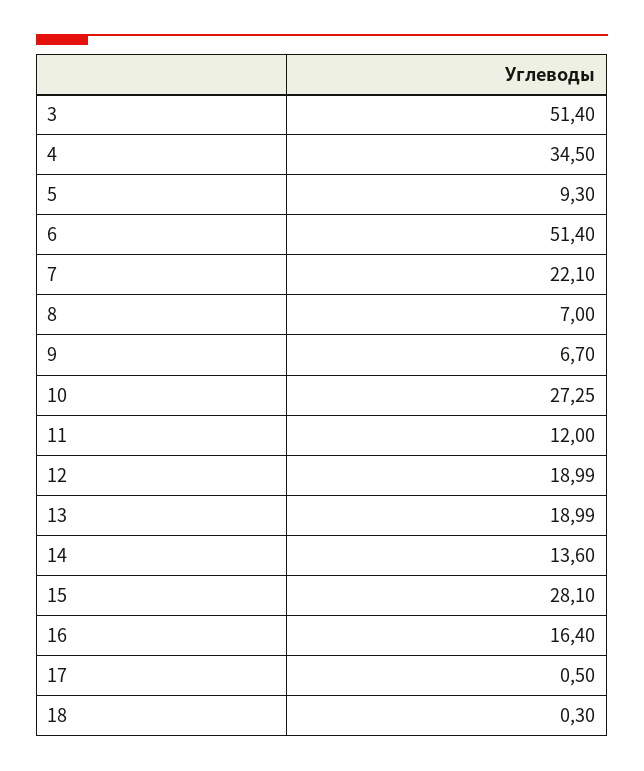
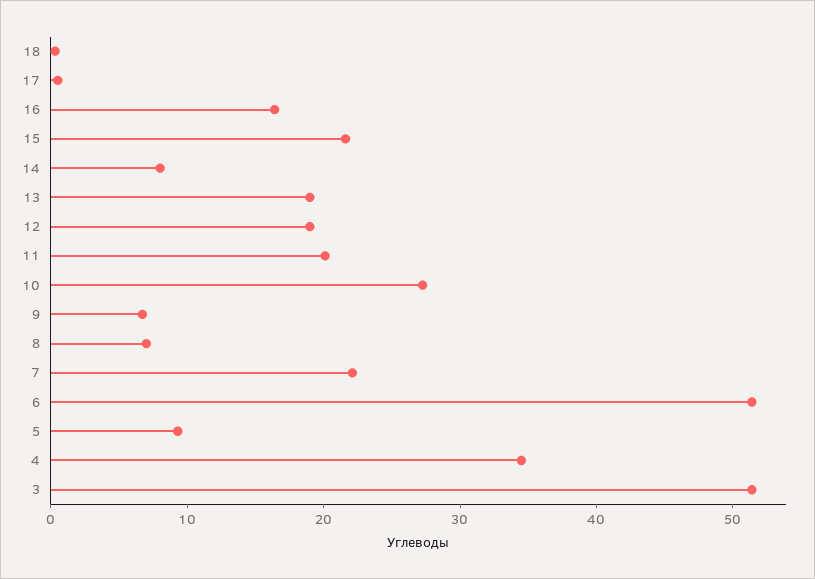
11: 12 -> 20
14: 13.6 -> 8
15: 28.1 -> 22

